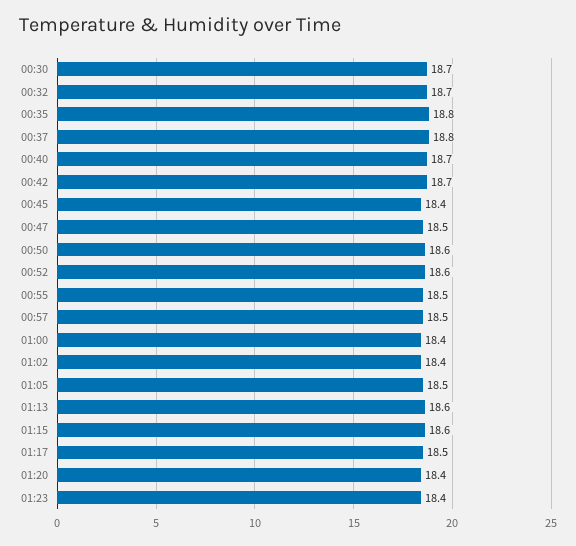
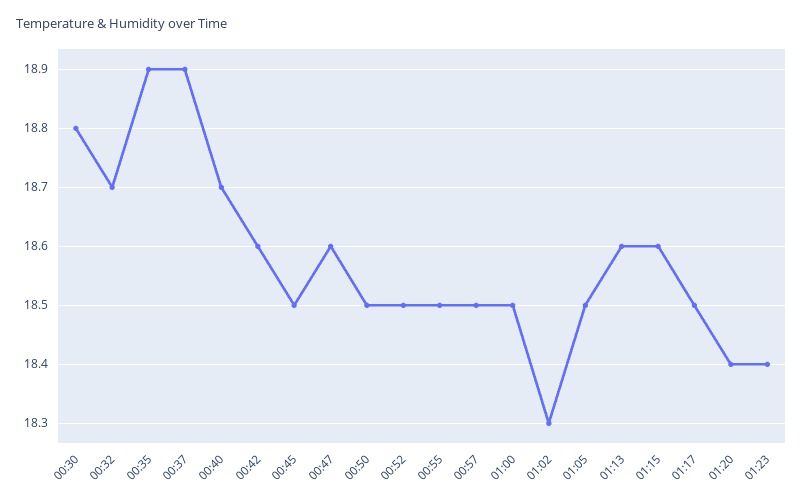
00:30: 18.7 -> 18.8
00:35: 18.8 -> 18.9
00:37: 18.8 -> 18.9
00:42: 18.7 -> 18.6
00:45: 18.4 -> 18.5
00:47: 18.5 -> 18.6
00:50: 18.6 -> 18.5
00:52: 18.6 -> 18.5
01:00: 18.4 -> 18.5
01:02: 18.4 -> 18.3

